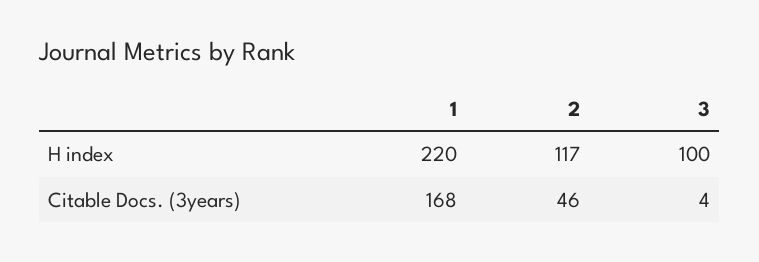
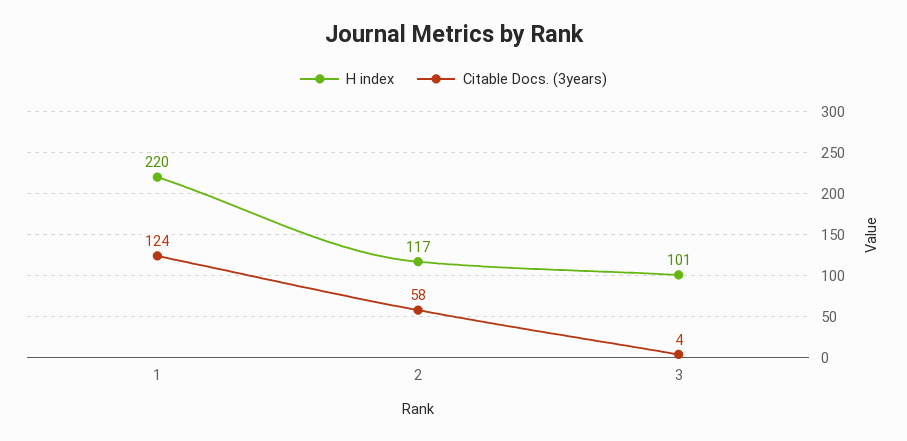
H index, 3: 100 -> 101
Citable Docs. (3years), 1: 168 -> 124
Citable Docs. (3years), 2: 46 -> 58

